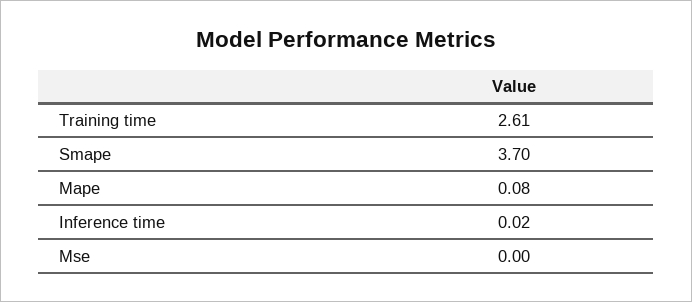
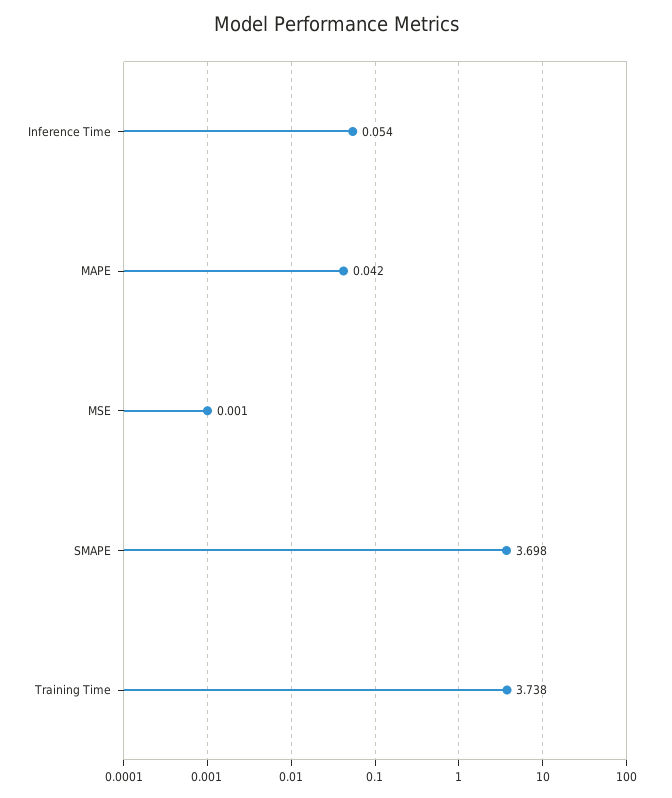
Training time: 2.61 -> 3.738
Mape: 0.08 -> 0.042
Inference time: 0.02 -> 0.054

